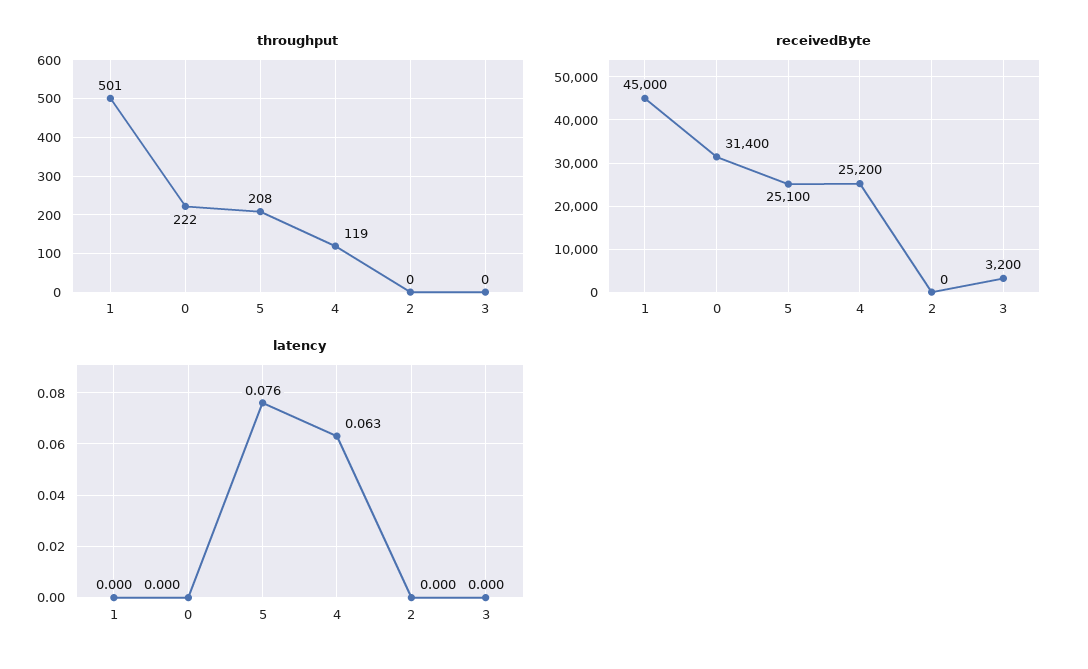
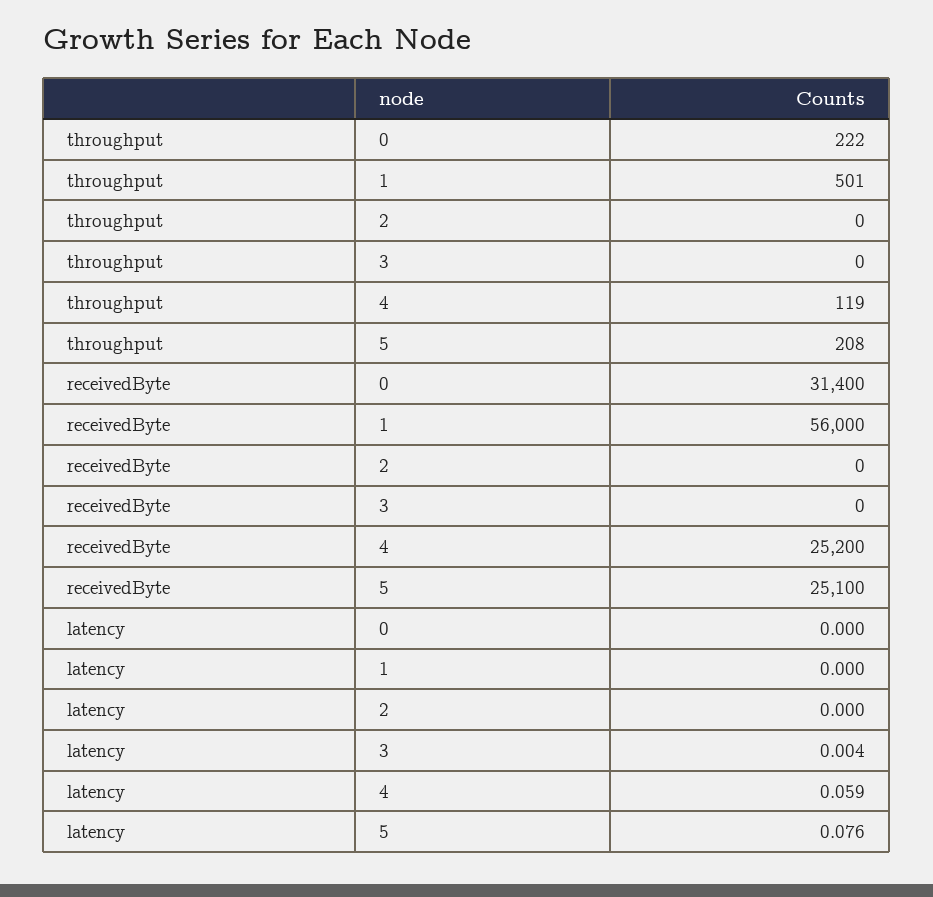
receivedByte, 1: 45000 -> 56000
receivedByte, 3: 3200 -> 0
latency, 4: 0.063 -> 0.059
latency, 3: 0 -> 0.004

